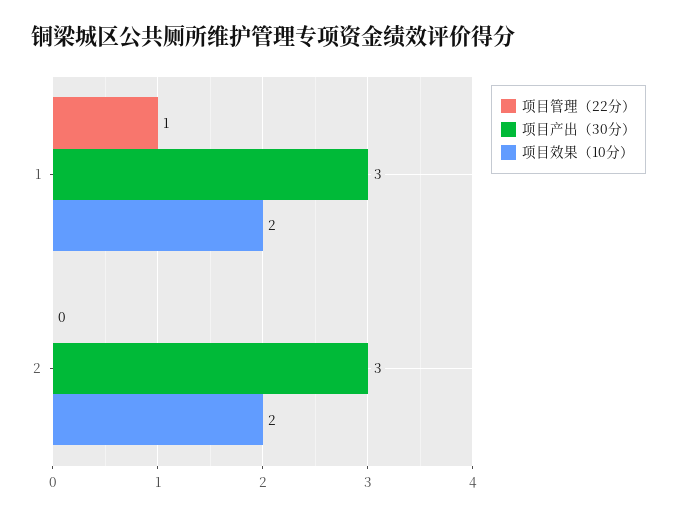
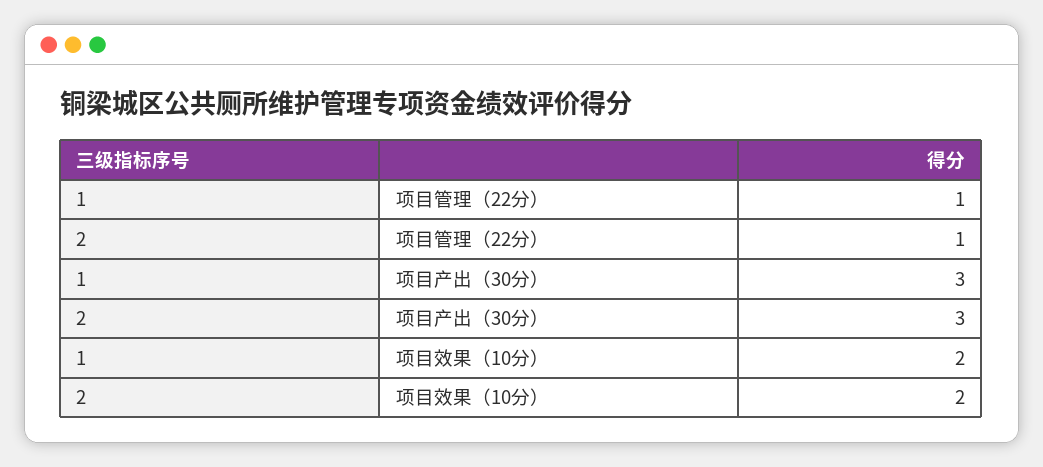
项目管理（22分）, 2: 0 -> 1

